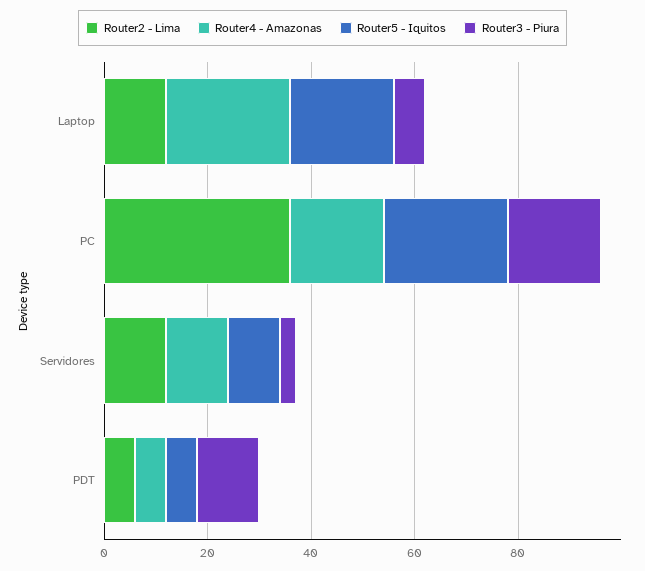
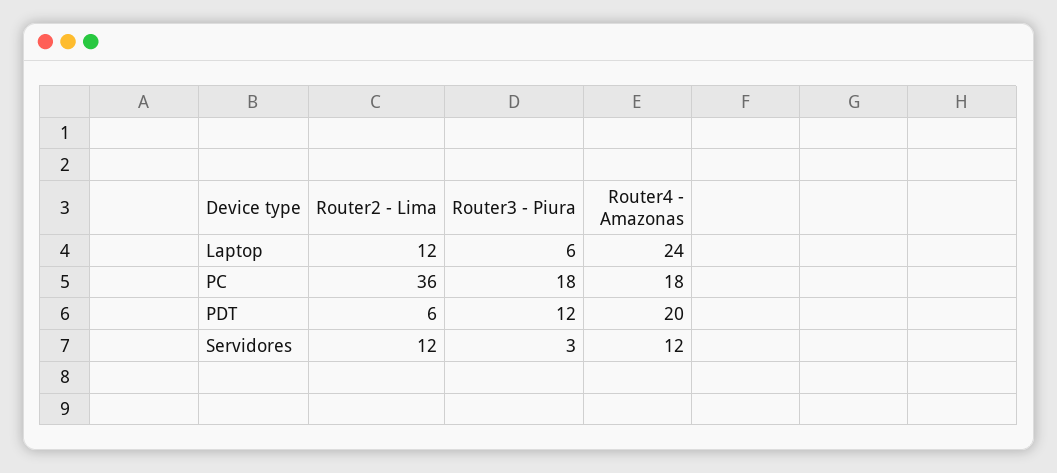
Router5 - Iquitos, Laptop: 20 -> none
Router5 - Iquitos, PC: 25 -> none
Router5 - Iquitos, Servidores: 10 -> none
Router4 - Amazonas, PDT: 5 -> 20
Router5 - Iquitos, PDT: 5 -> none

